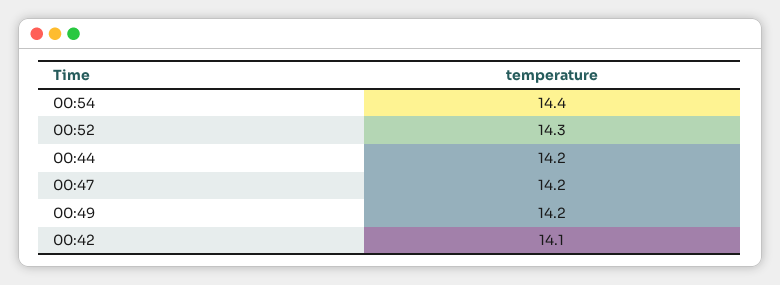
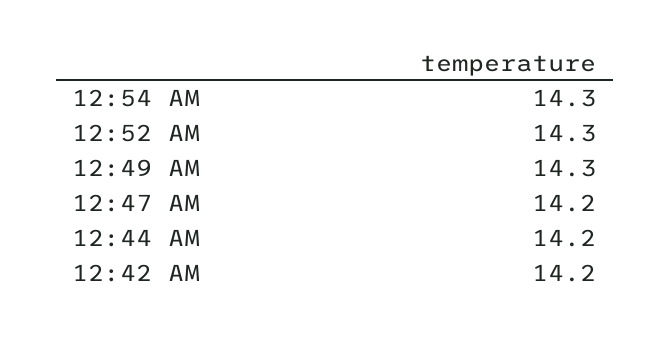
00:54: 14.4 -> 14.3
00:49: 14.2 -> 14.3
00:42: 14.1 -> 14.2

